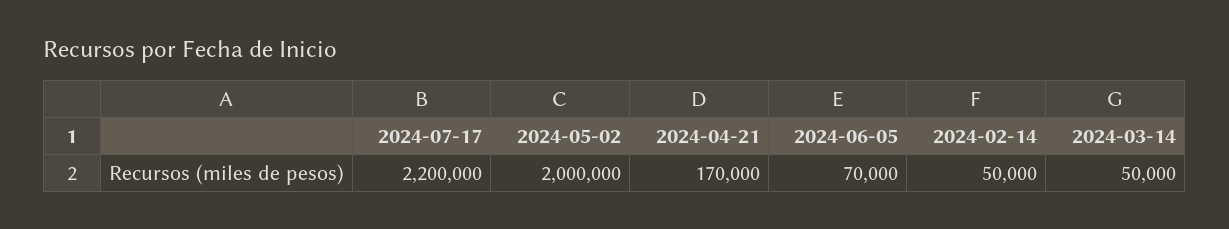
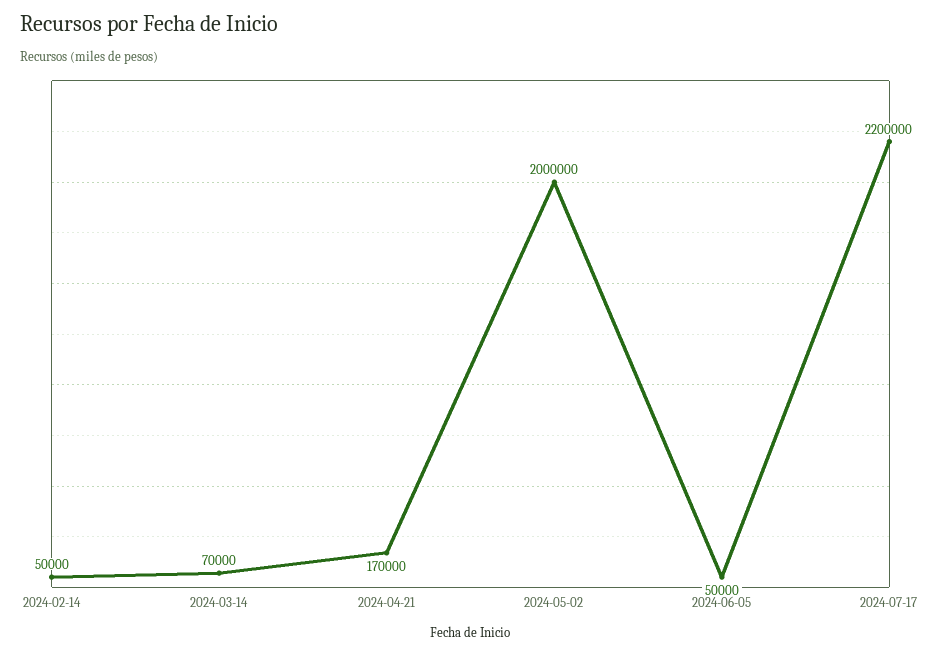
2024-06-05: 70000 -> 50000
2024-03-14: 50000 -> 70000

